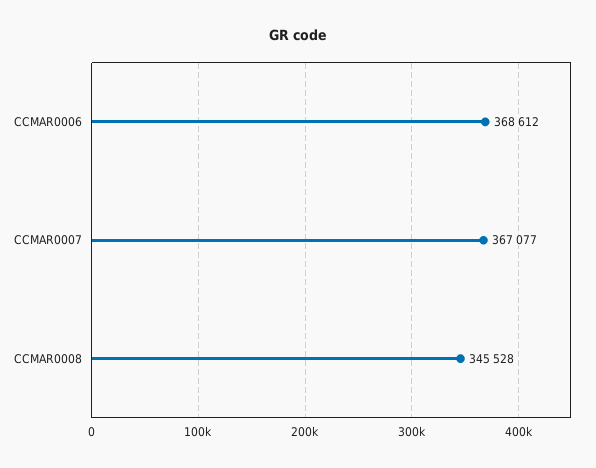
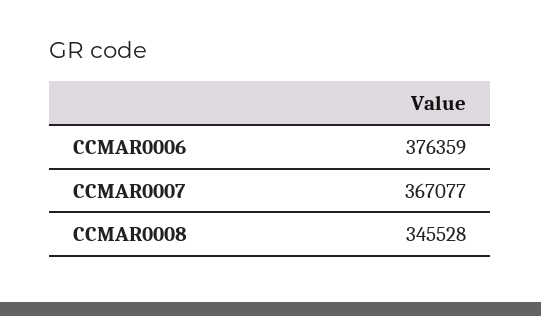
CCMAR0006: 368612 -> 376359

